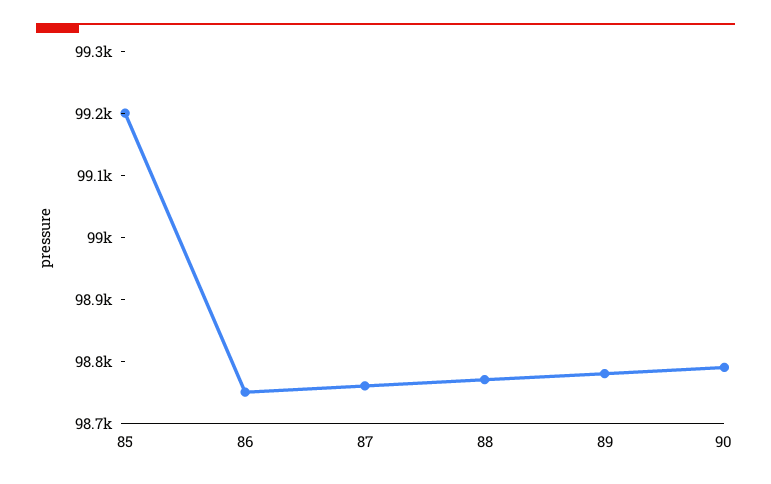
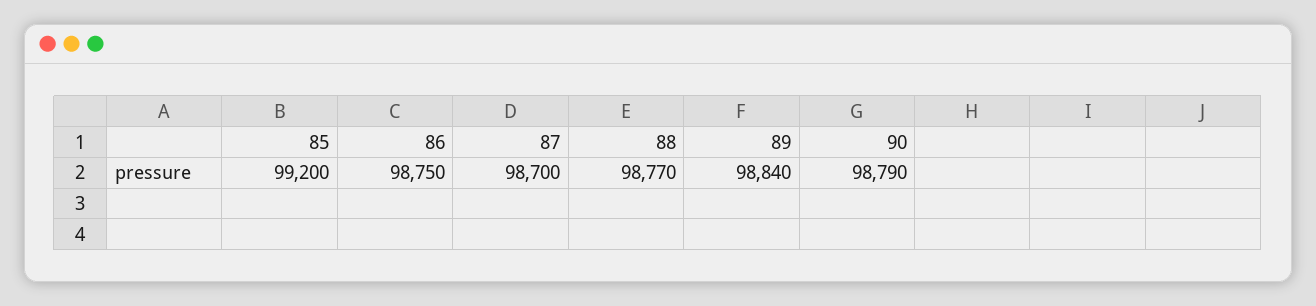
87: 98760 -> 98700
89: 98780 -> 98840

